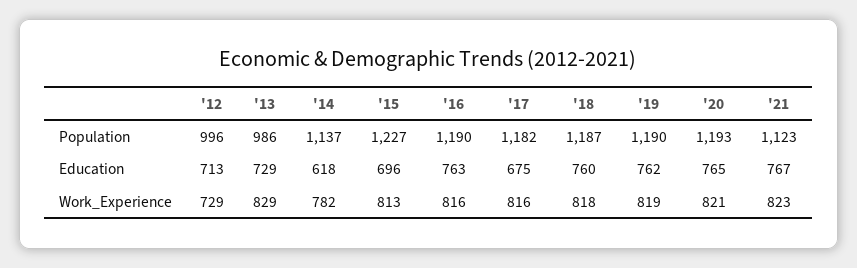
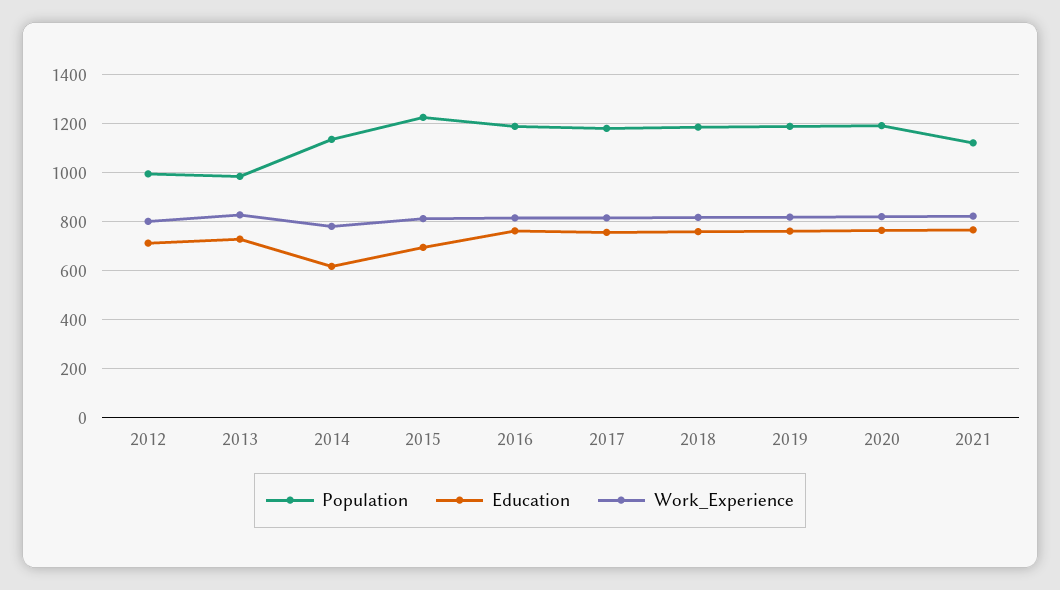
Education, '17: 675 -> 750
Work_Experience, '12: 729 -> 800

